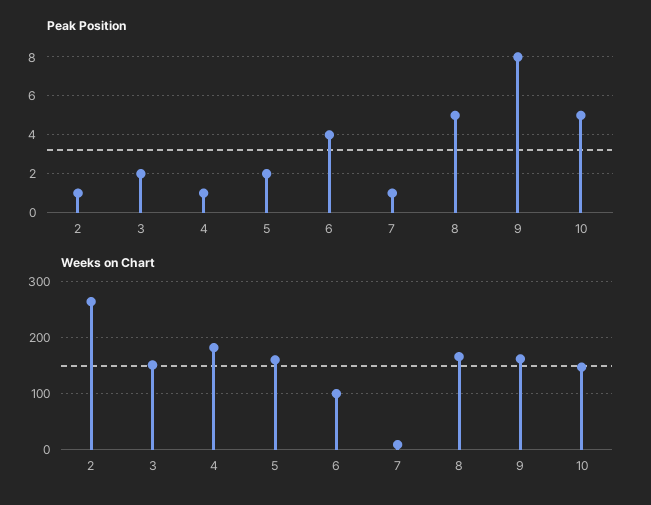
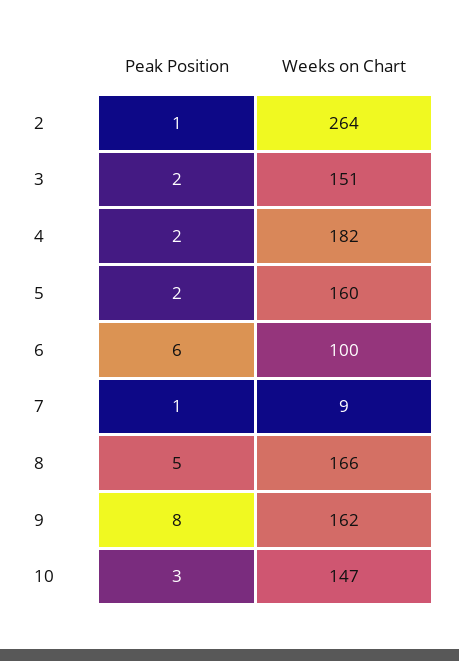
Peak Position, 4: 1 -> 2
Peak Position, 6: 4 -> 6
Peak Position, 10: 5 -> 3

